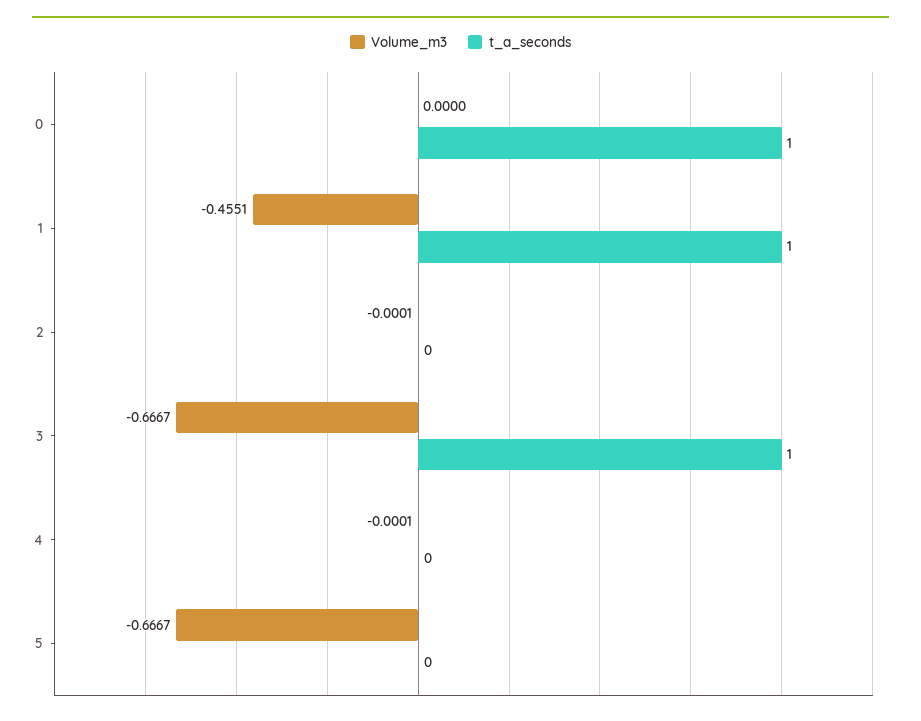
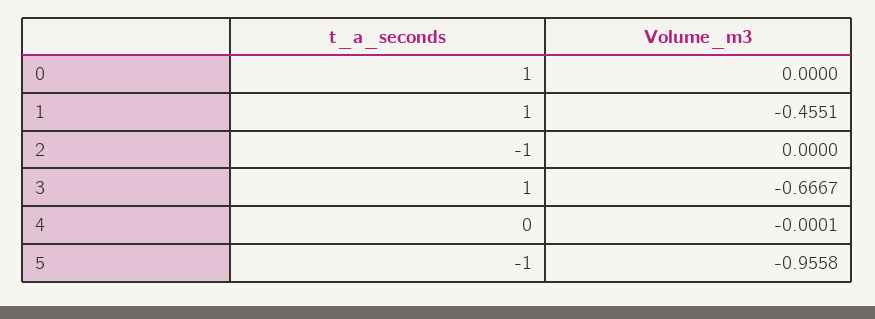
Volume_m3, 2: -0.0001 -> 0
t_a_seconds, 2: 0 -> -1
Volume_m3, 5: -0.6667 -> -0.9558
t_a_seconds, 5: 0 -> -1

